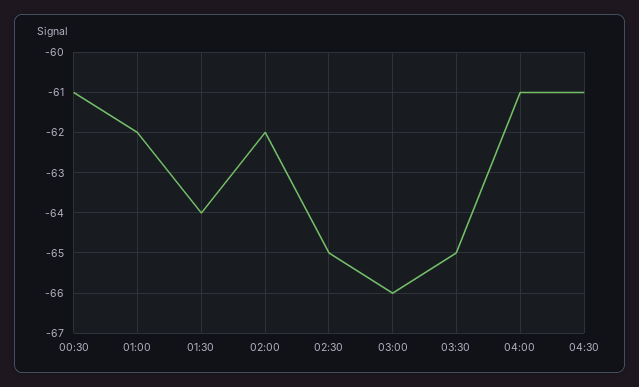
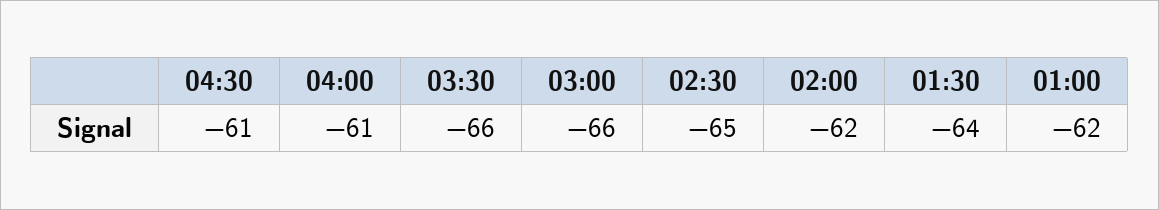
00:30: -61 -> none
03:30: -65 -> -66

